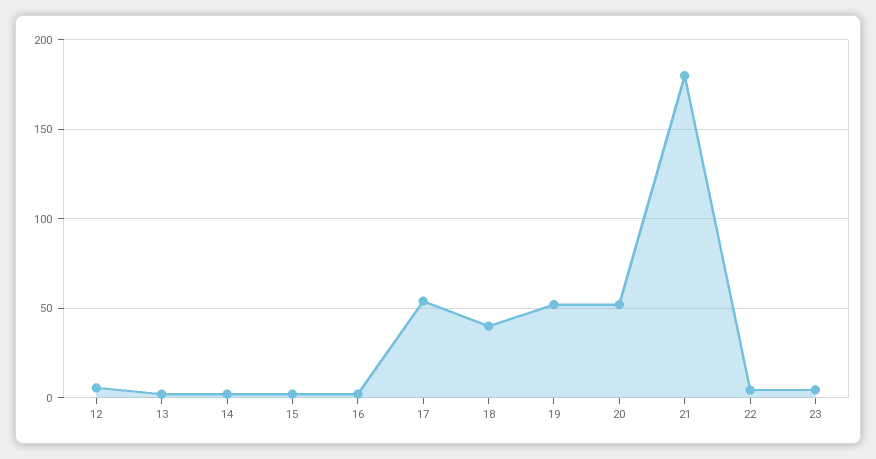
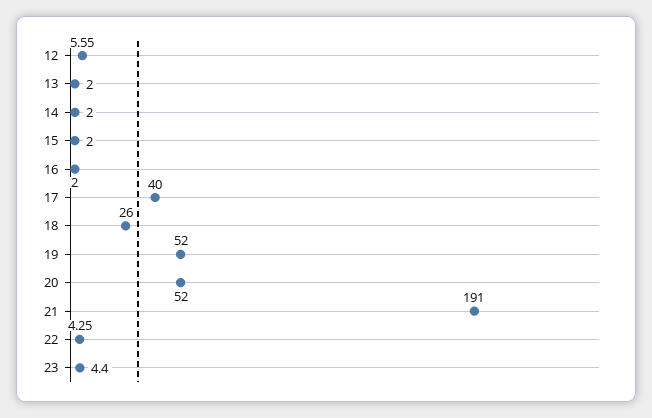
17: 55 -> 40
18: 40 -> 26
21: 180 -> 191

